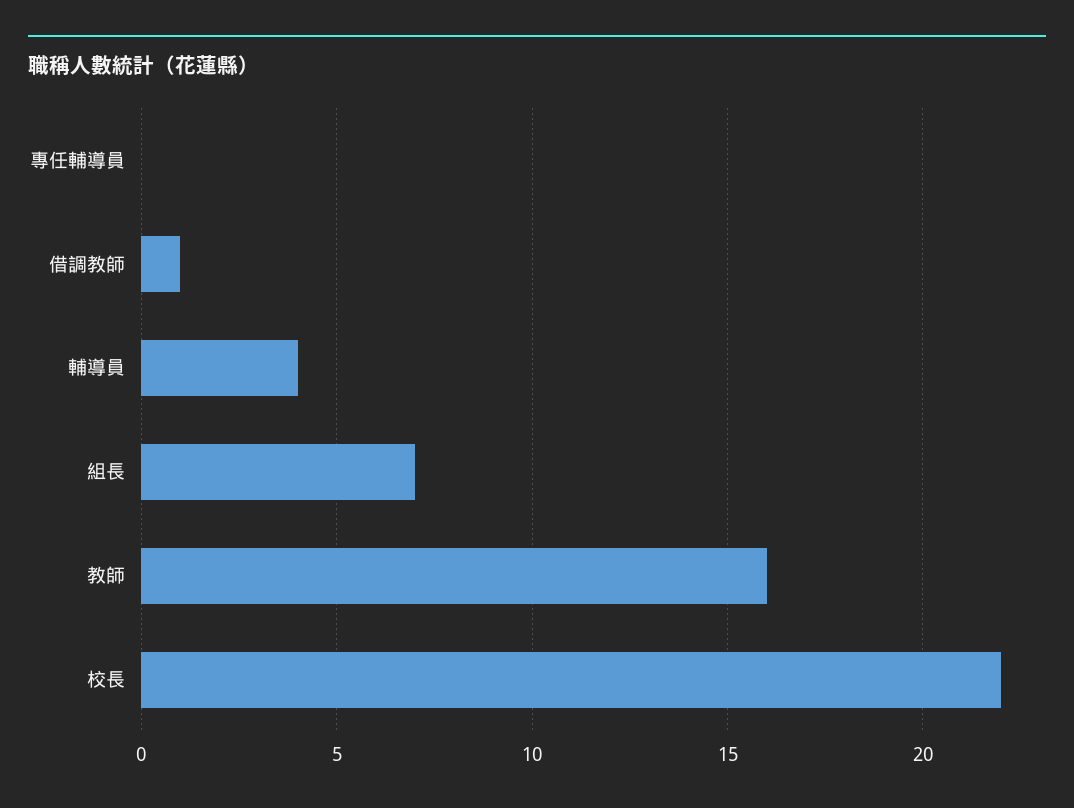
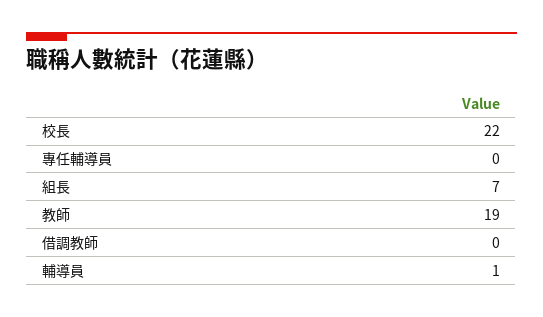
借調教師: 1 -> 0
輔導員: 4 -> 1
教師: 16 -> 19

